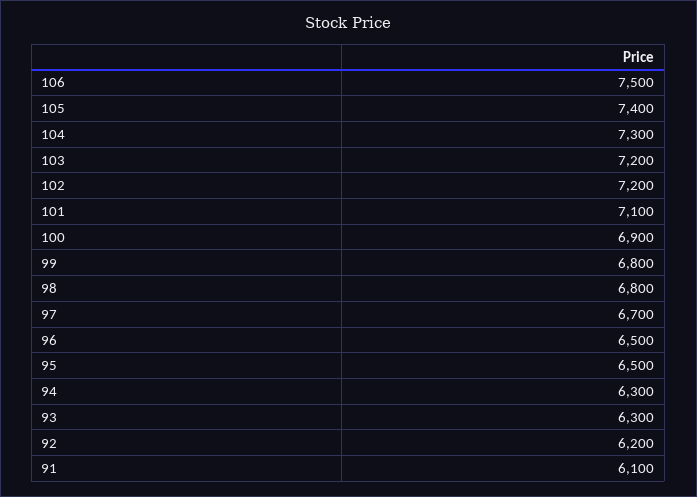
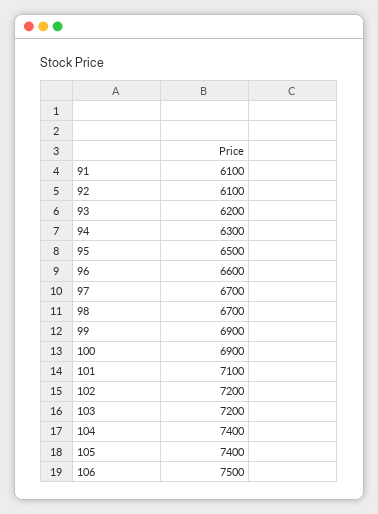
104: 7300 -> 7400
99: 6800 -> 6900
98: 6800 -> 6700
96: 6500 -> 6600
93: 6300 -> 6200
92: 6200 -> 6100

